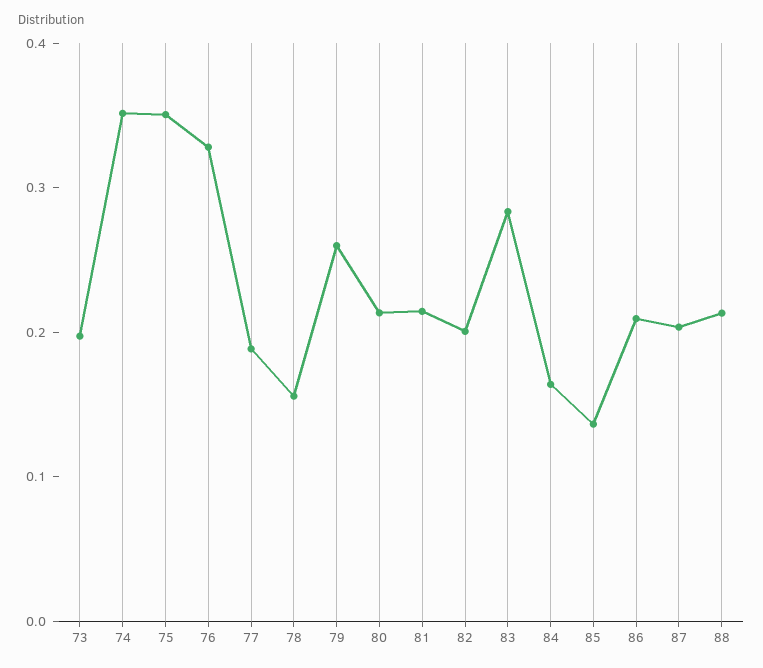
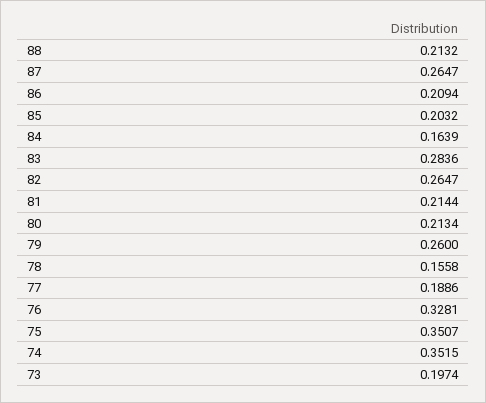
82: 0.2 -> 0.2647
85: 0.14 -> 0.2032
87: 0.2 -> 0.2647

